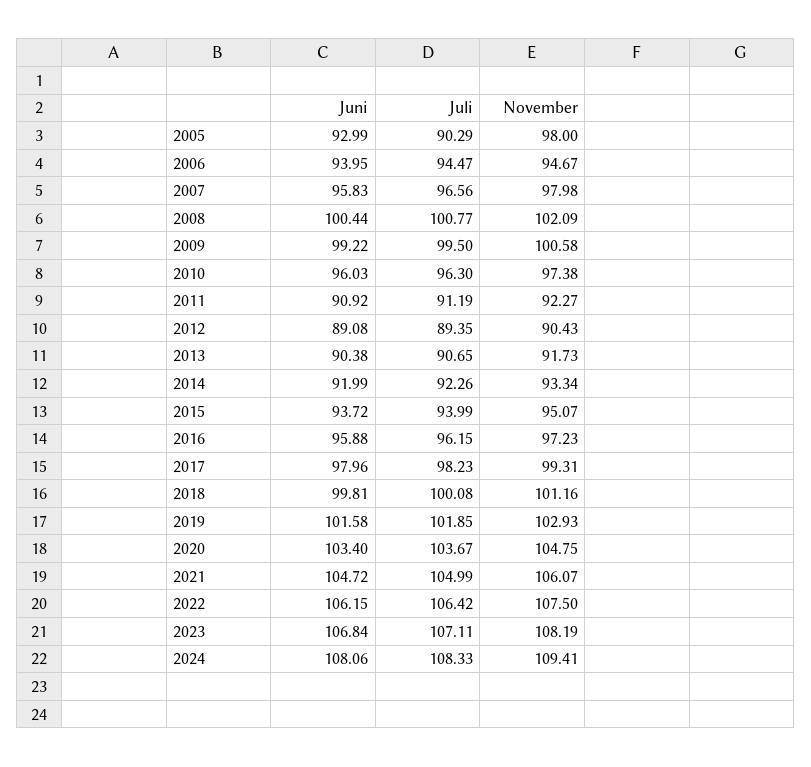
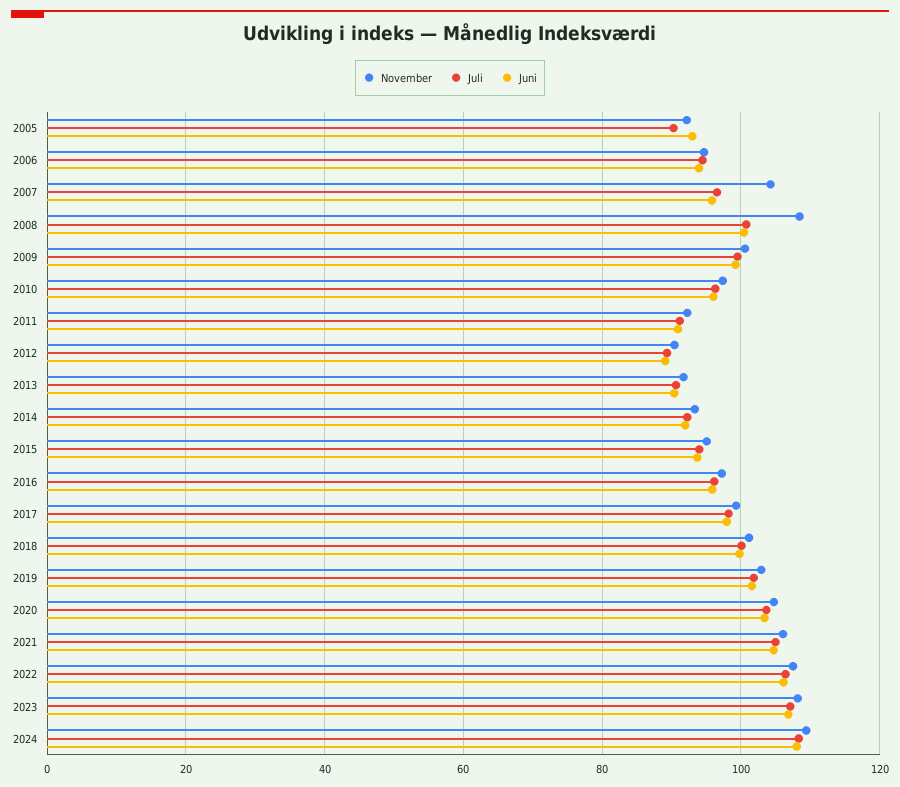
November, 2005: 98 -> 92
November, 2007: 97.98 -> 104
November, 2008: 102.09 -> 108

